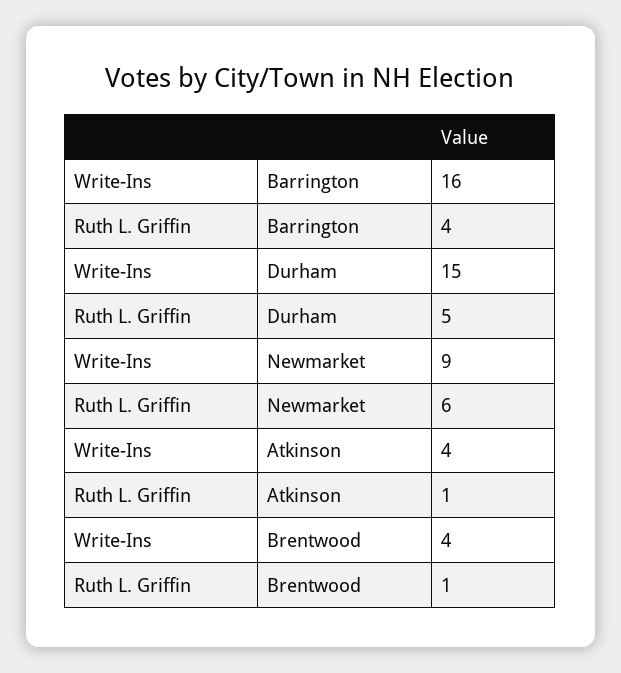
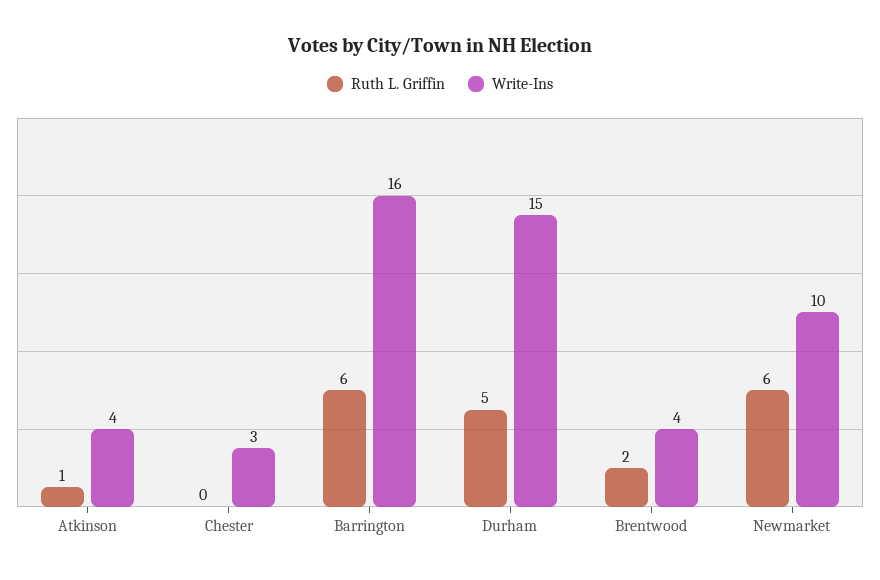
Ruth L. Griffin, Barrington: 4 -> 6
Write-Ins, Newmarket: 9 -> 10
Ruth L. Griffin, Brentwood: 1 -> 2
Ruth L. Griffin, Chester: none -> 0
Write-Ins, Chester: none -> 3

